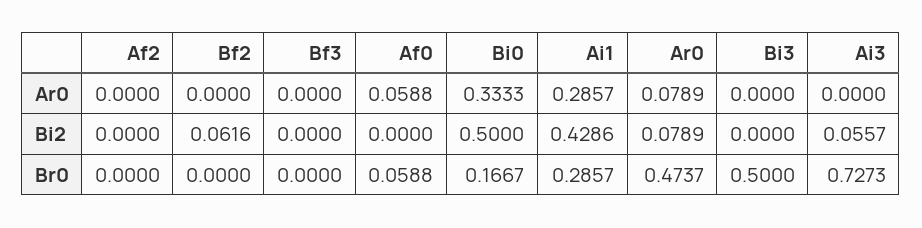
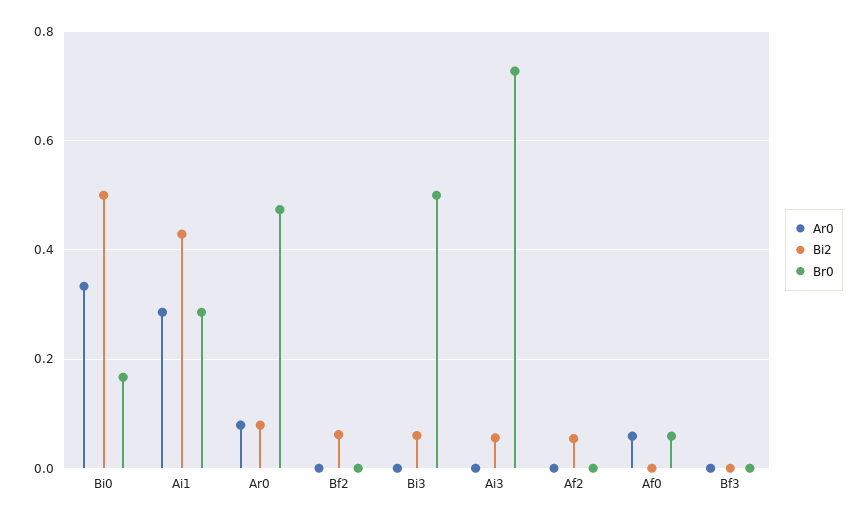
Bi2, Af2: 0 -> 0.06
Bi2, Bi3: 0 -> 0.06

